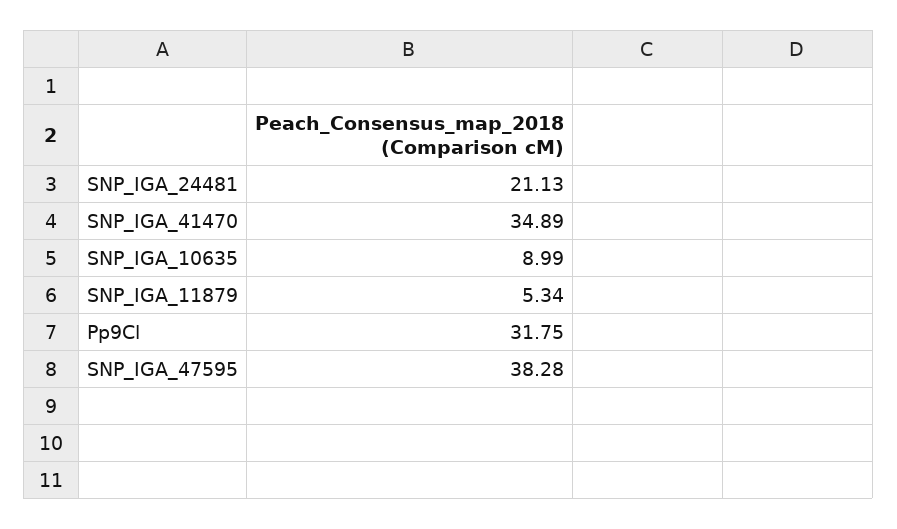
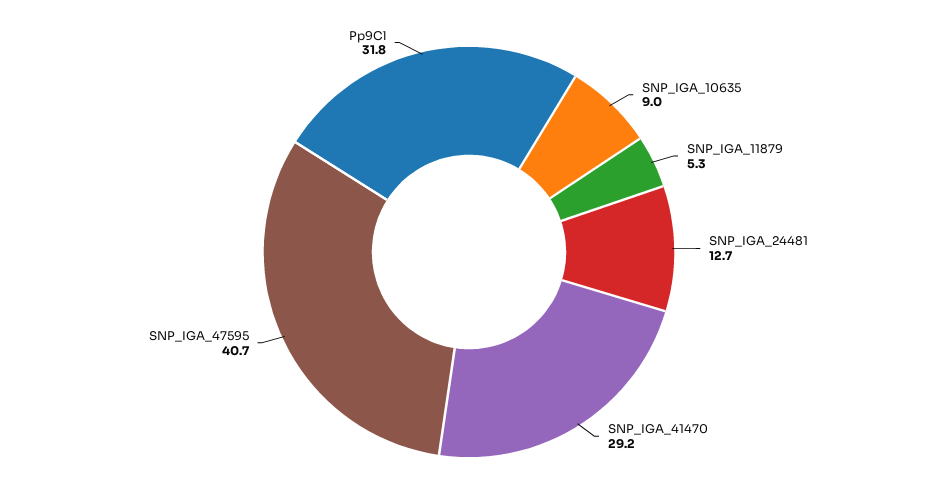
SNP_IGA_24481: 21.13 -> 12.7
SNP_IGA_41470: 34.89 -> 29.2
SNP_IGA_47595: 38.28 -> 40.7

